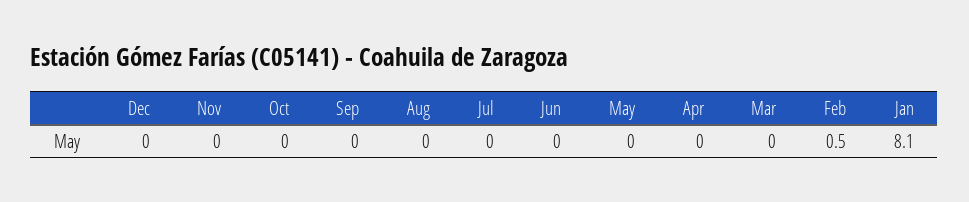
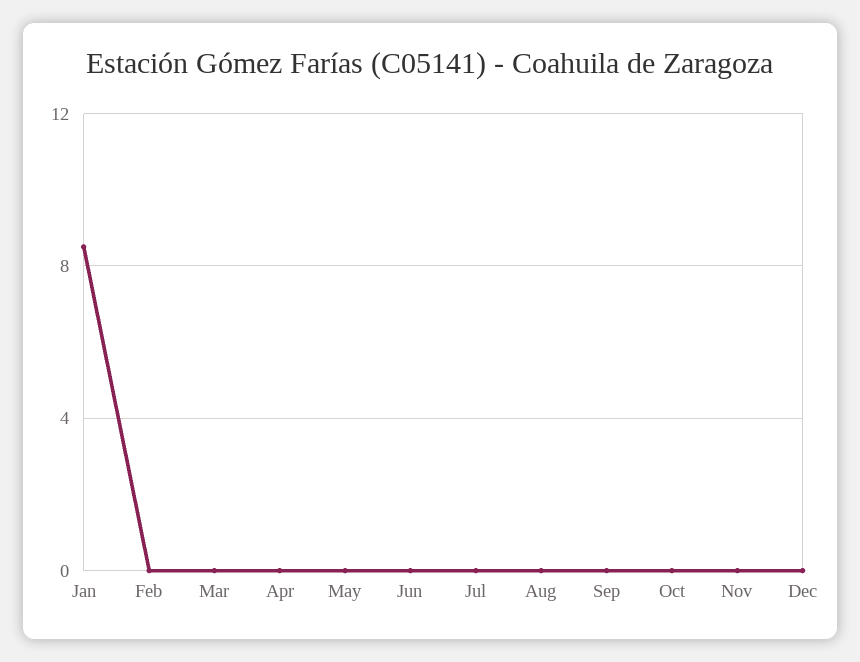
Feb: 0.5 -> 0
Jan: 8.1 -> 8.5

